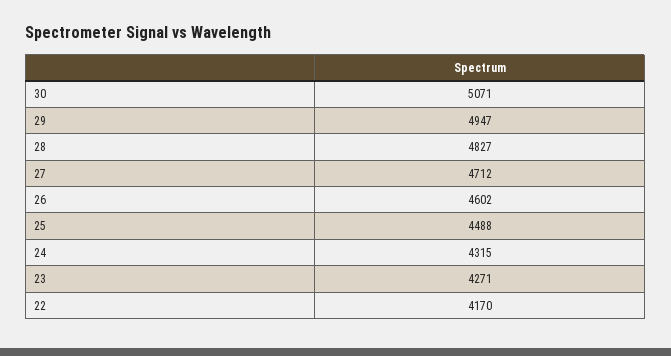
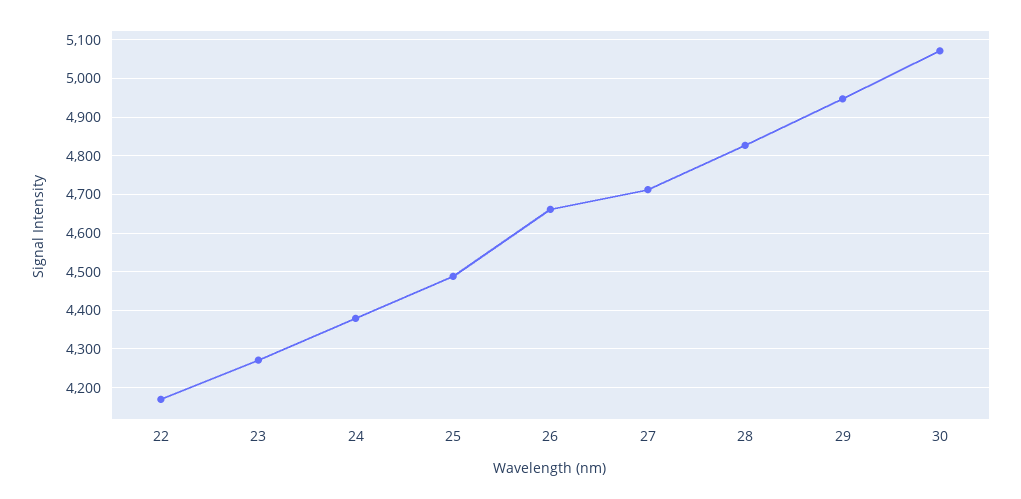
26: 4602 -> 4660
24: 4315 -> 4380

